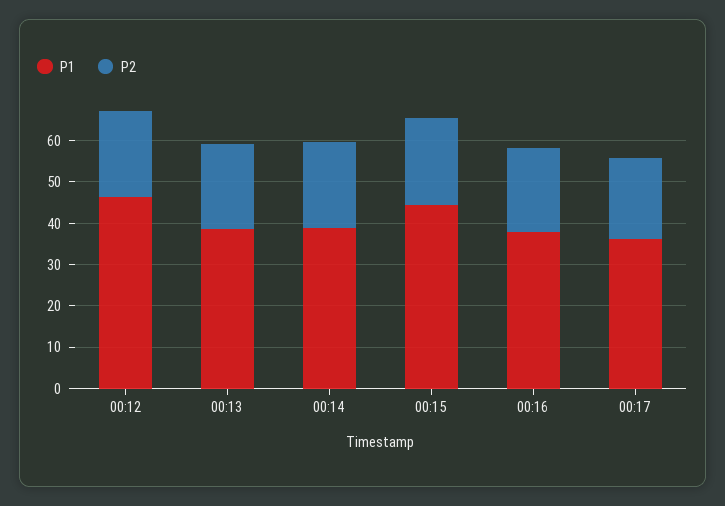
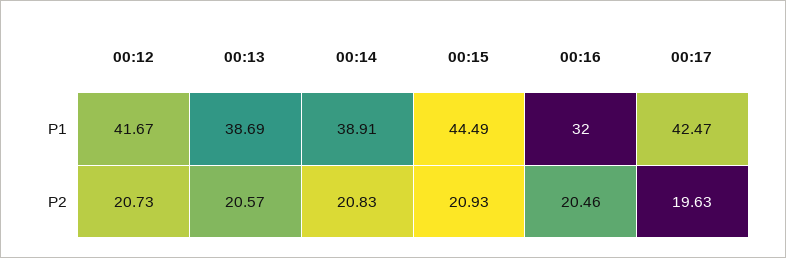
P1, 00:12: 46 -> 41.67
P1, 00:16: 38 -> 32
P1, 00:17: 36 -> 42.47

